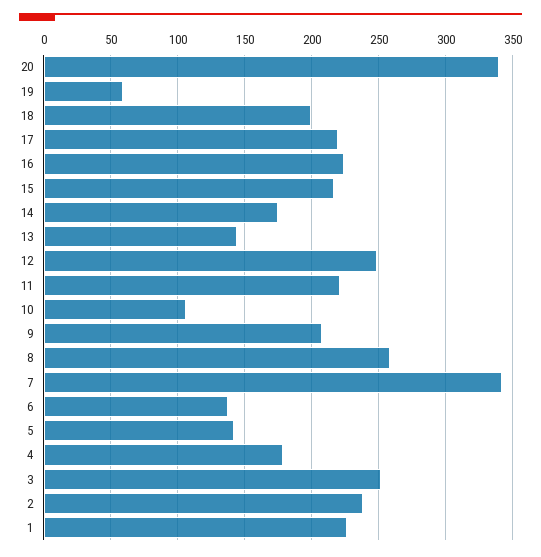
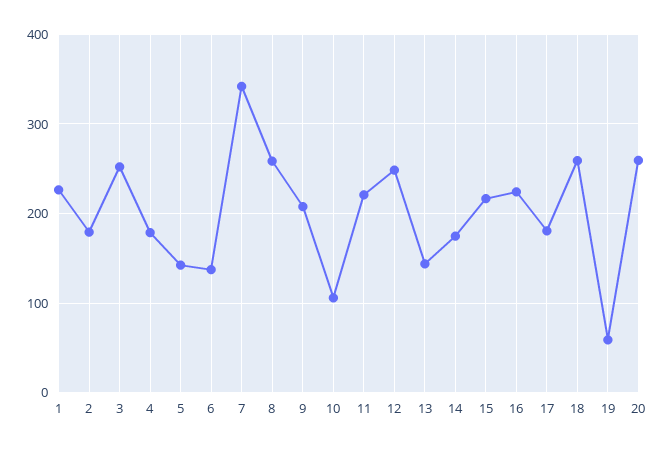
20: 340 -> 260
18: 200 -> 260
17: 220 -> 180
2: 240 -> 180

